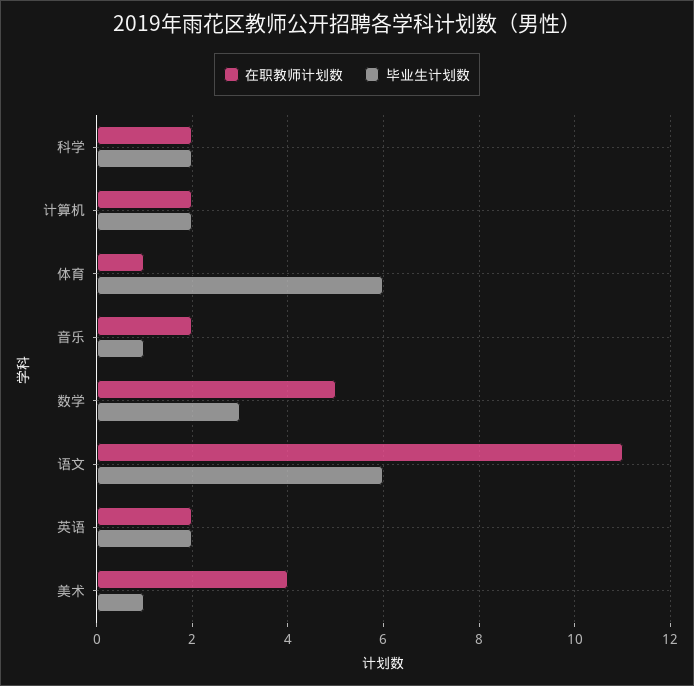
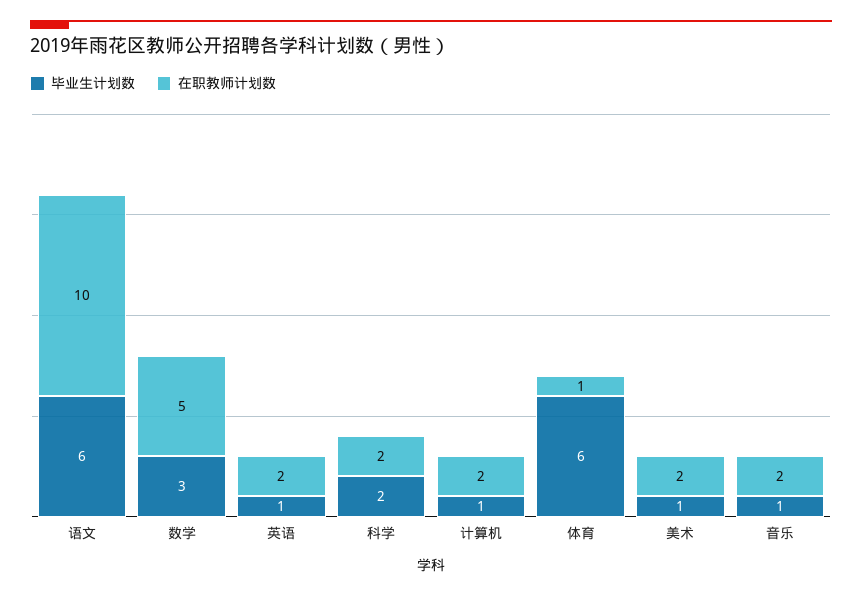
毕业生计划数, 计算机: 2 -> 1
在职教师计划数, 语文: 11 -> 10
毕业生计划数, 英语: 2 -> 1
在职教师计划数, 美术: 4 -> 2

